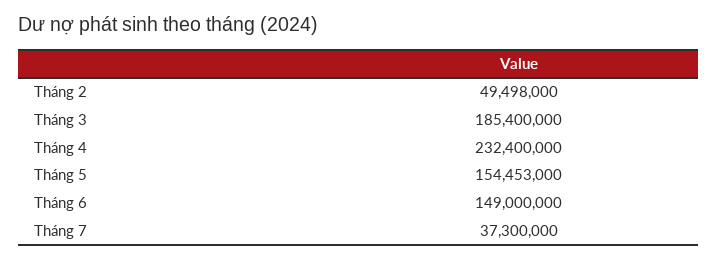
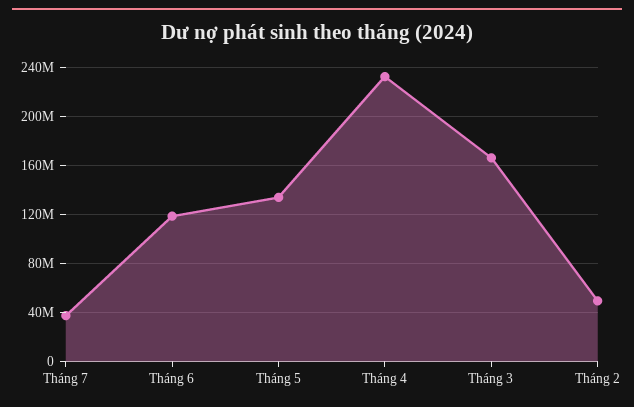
Tháng 3: 185400000 -> 165000000
Tháng 5: 154453000 -> 135000000
Tháng 6: 149000000 -> 120000000

